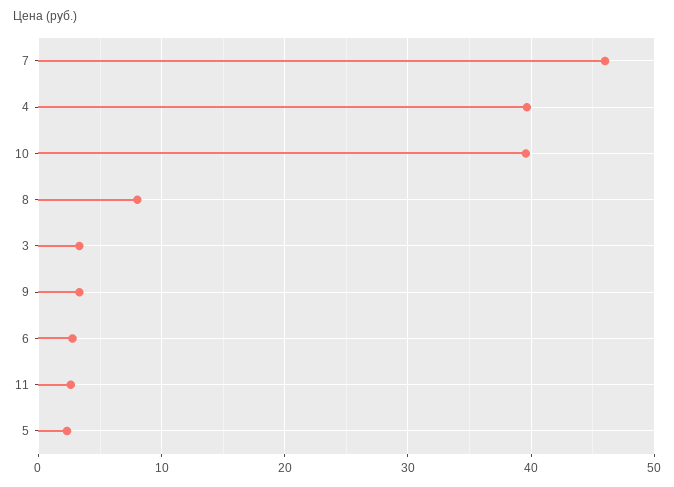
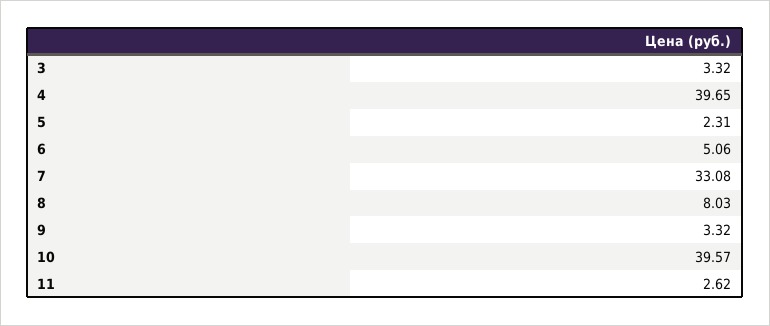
7: 46 -> 33.08
6: 3 -> 5.06

